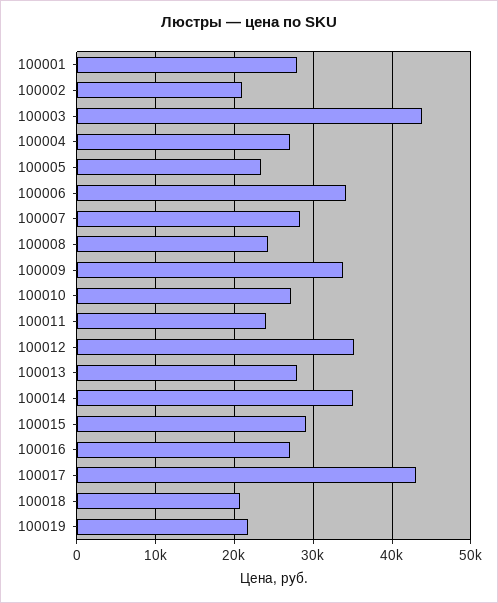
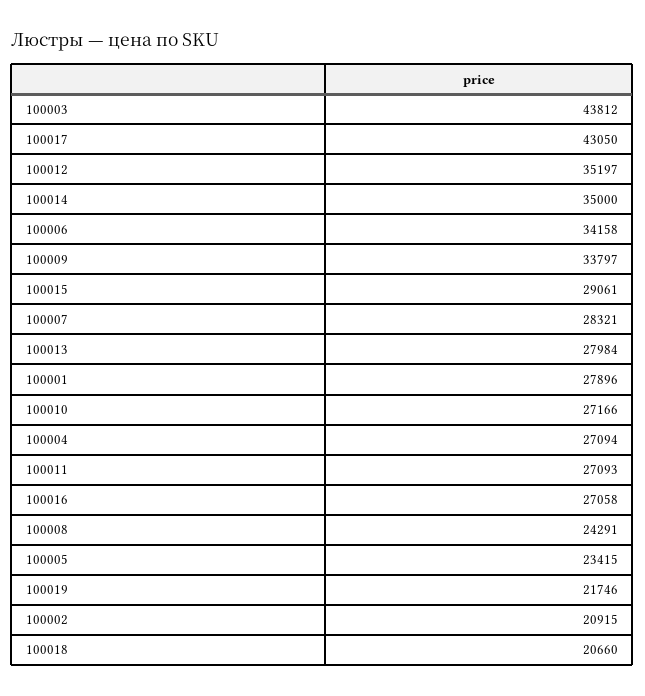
100011: 24000 -> 27093

